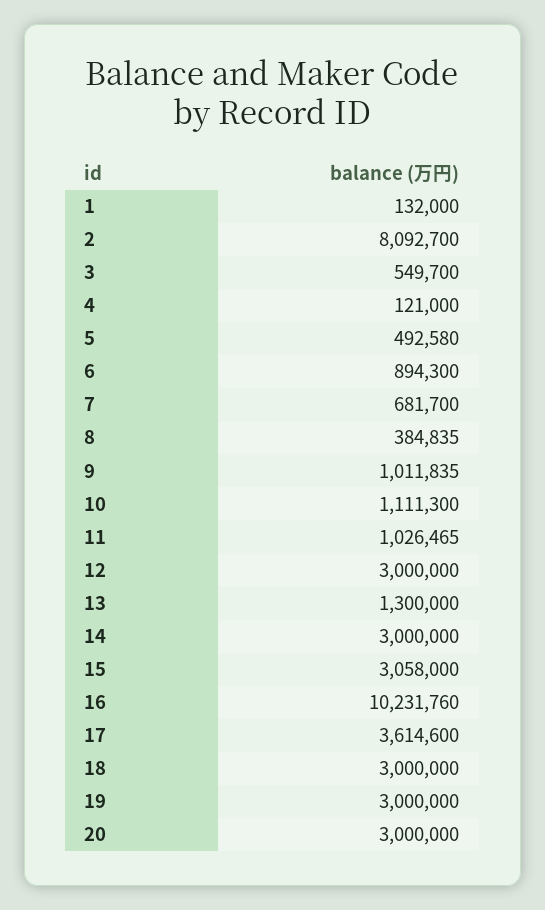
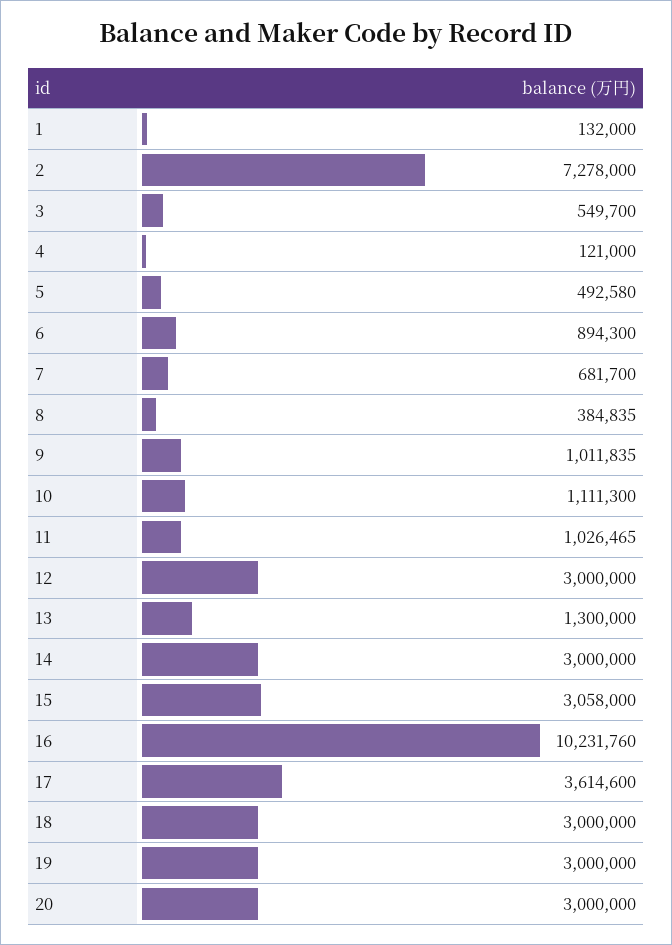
2: 8092700 -> 7278000

